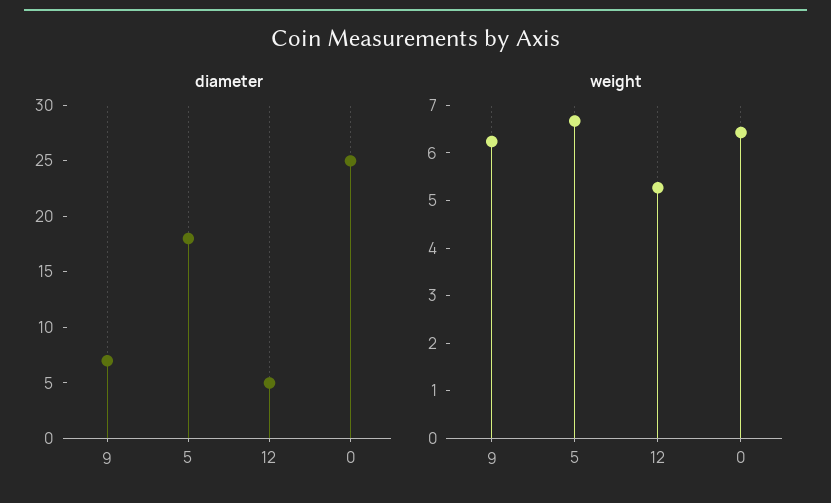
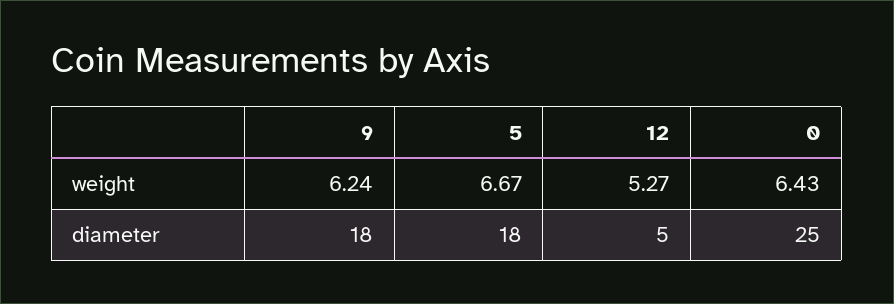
diameter, 9: 7 -> 18

